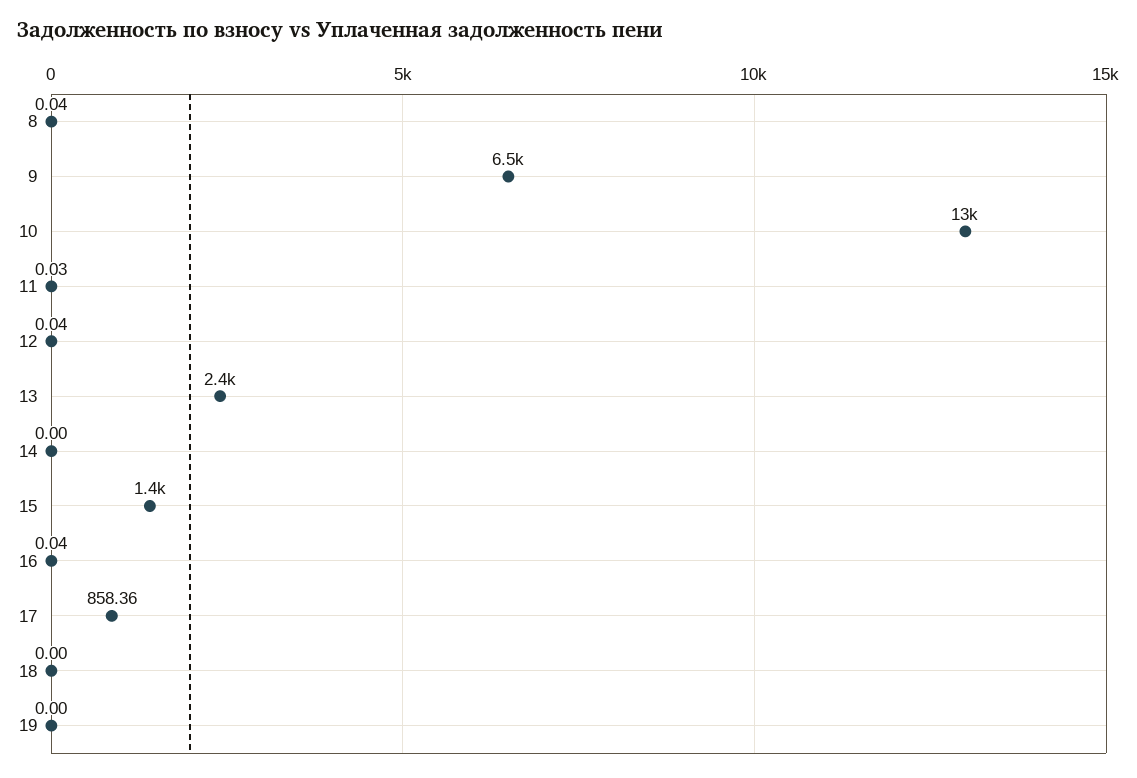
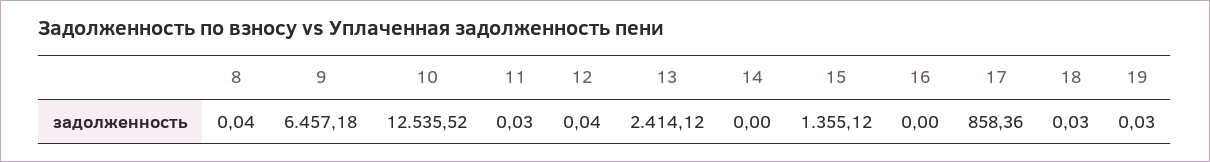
16: 0.04 -> 0
18: 0 -> 0.03
19: 0 -> 0.03

